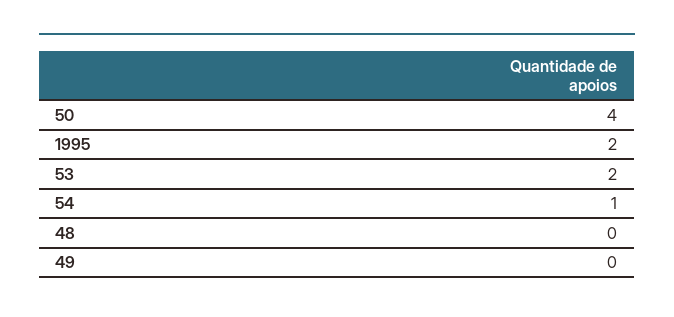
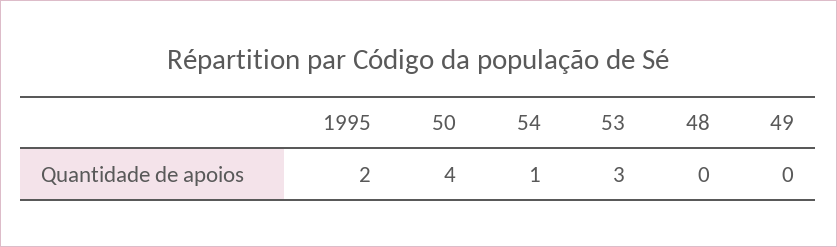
53: 2 -> 3

